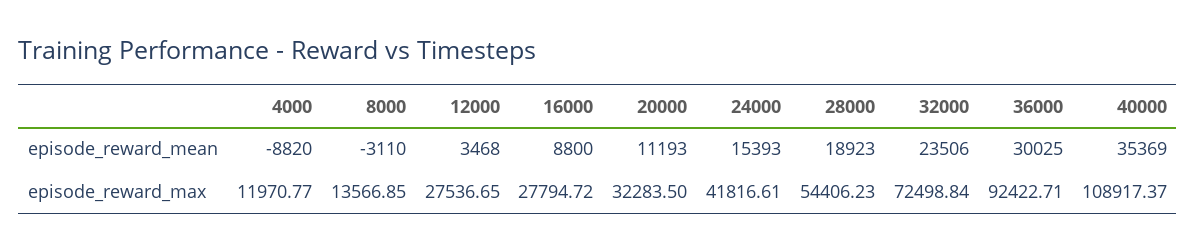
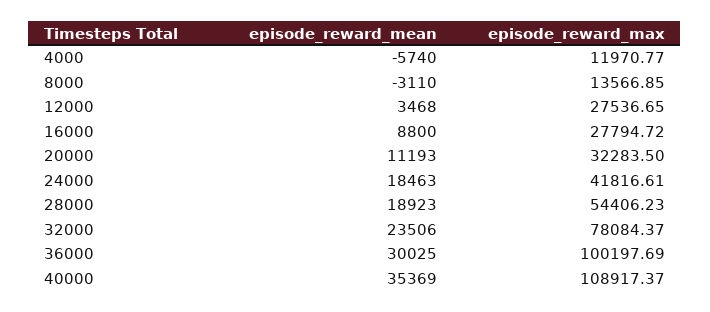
4000, episode_reward_mean: -8820 -> -5740
24000, episode_reward_mean: 15393 -> 18463
32000, episode_reward_max: 72498.84 -> 78084.37
36000, episode_reward_max: 92422.71 -> 100197.69

